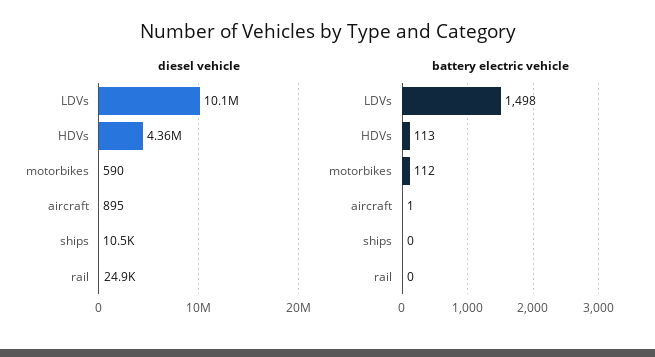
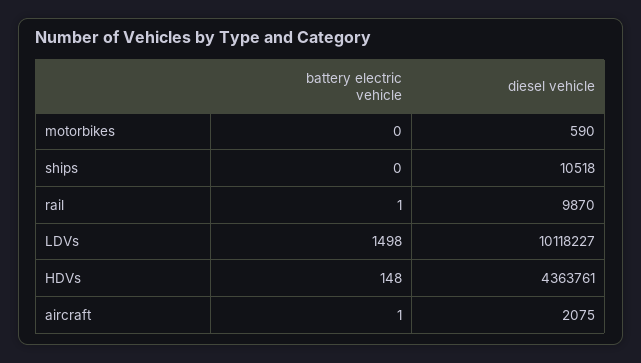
diesel vehicle, aircraft: 895 -> 2075
diesel vehicle, rail: 24900 -> 9870
battery electric vehicle, HDVs: 113 -> 148
battery electric vehicle, motorbikes: 112 -> 0
battery electric vehicle, rail: 0 -> 1

